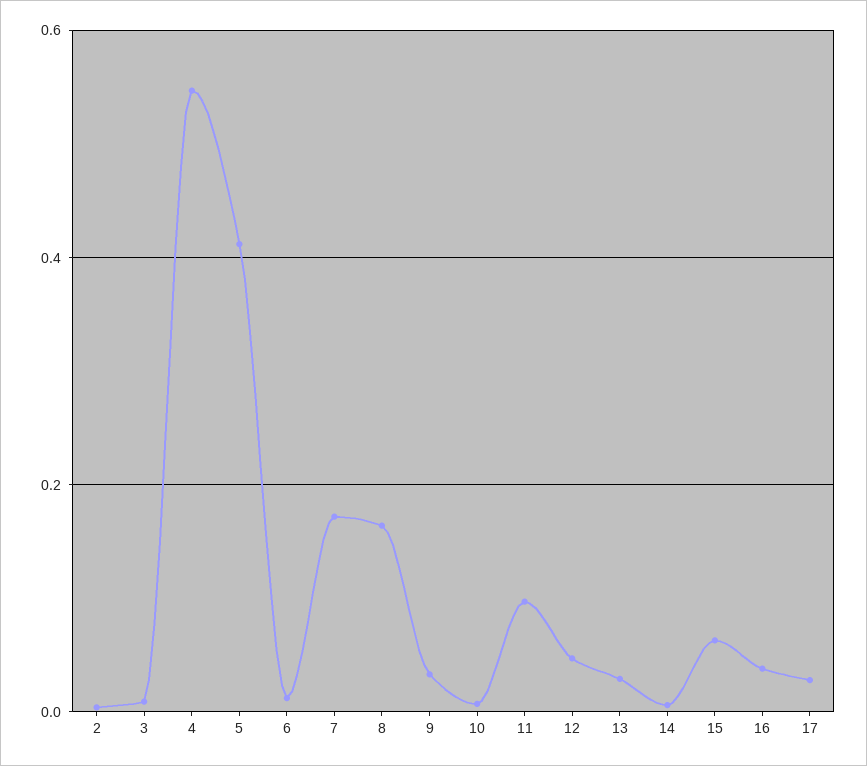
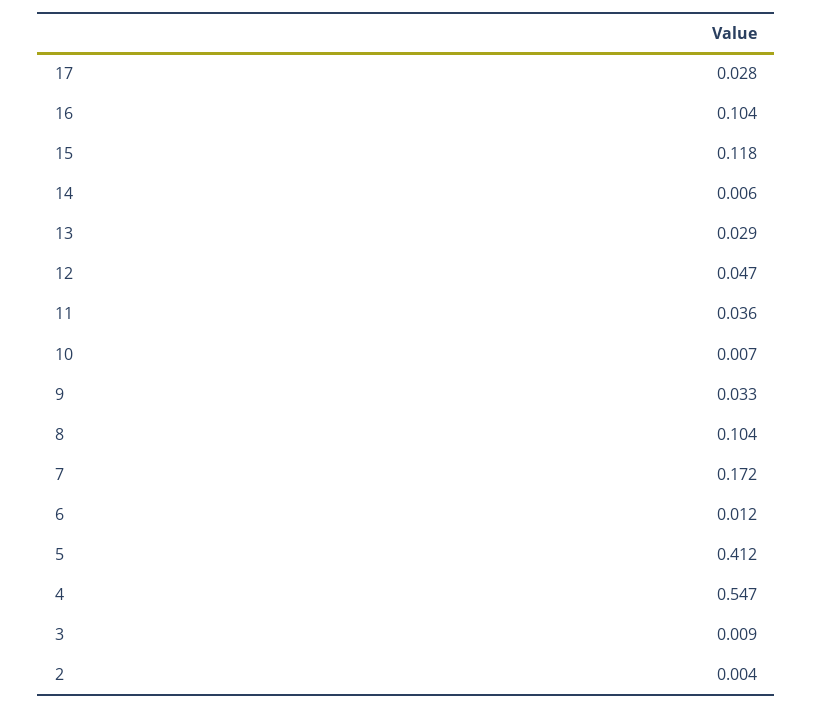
8: 0.16 -> 0.104
11: 0.1 -> 0.036
15: 0.06 -> 0.118
16: 0.04 -> 0.104

